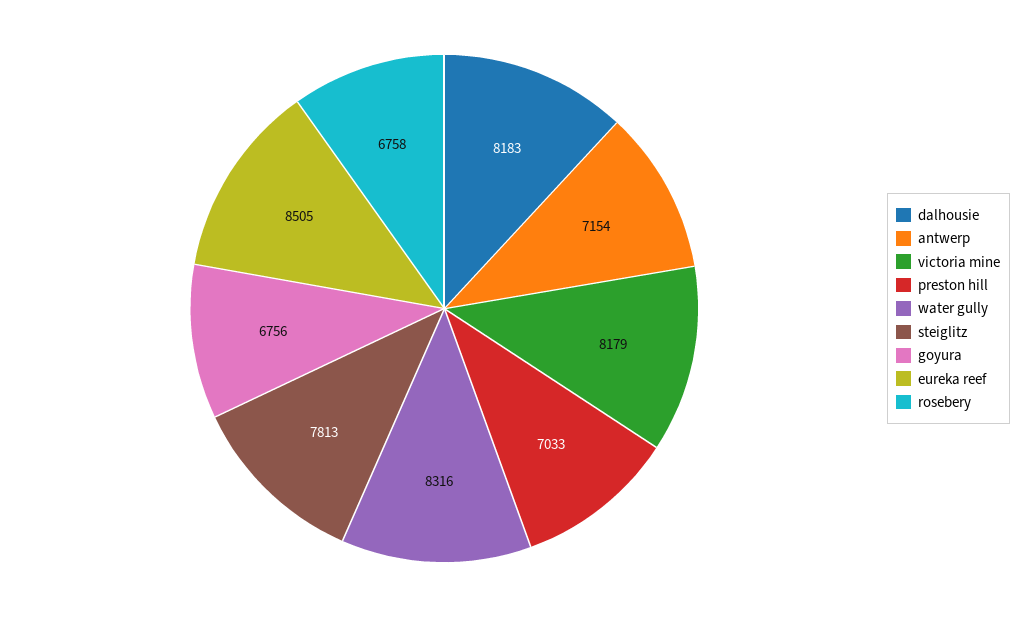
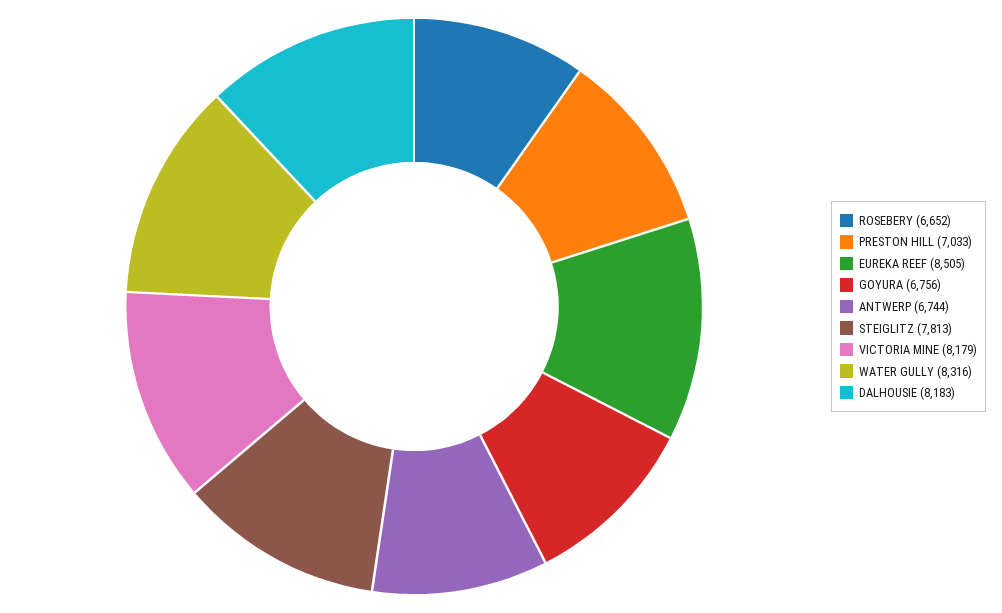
antwerp: 7154 -> 6744
rosebery: 6758 -> 6652

